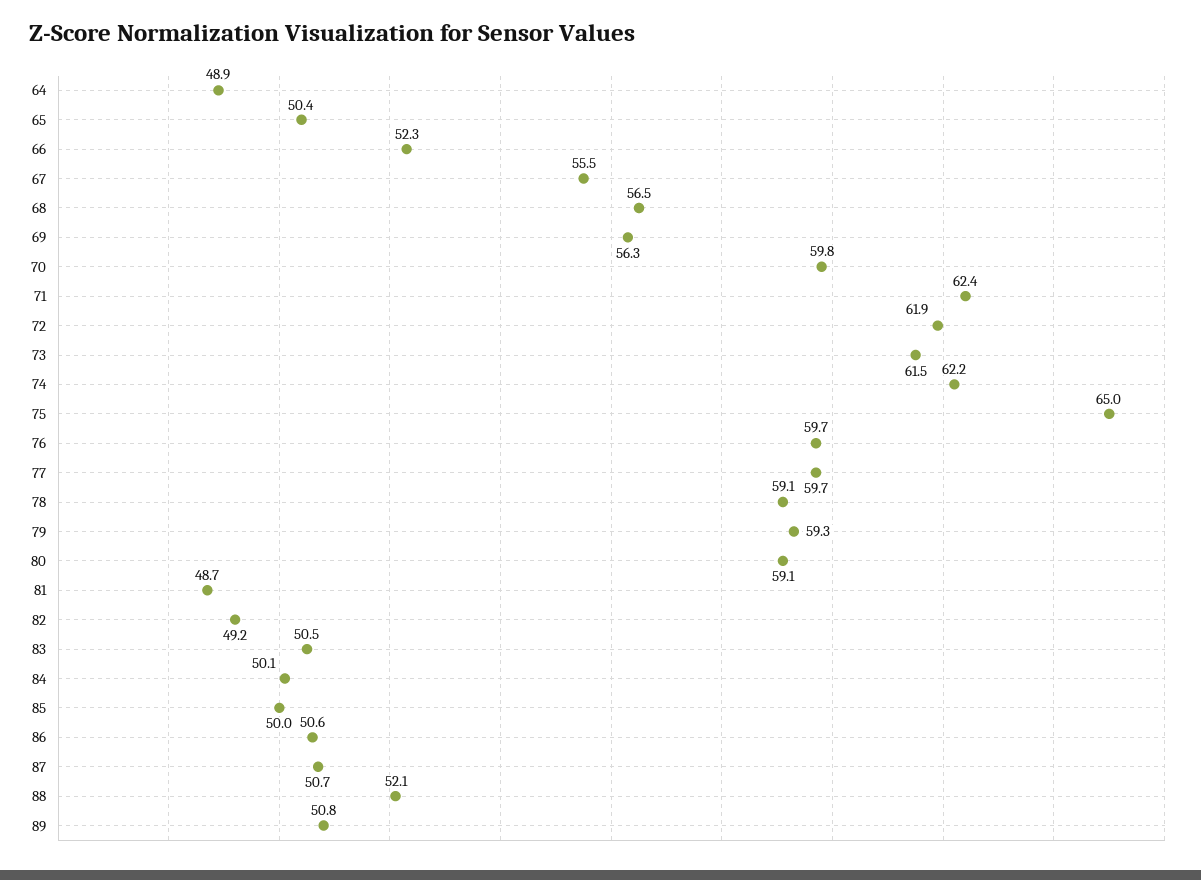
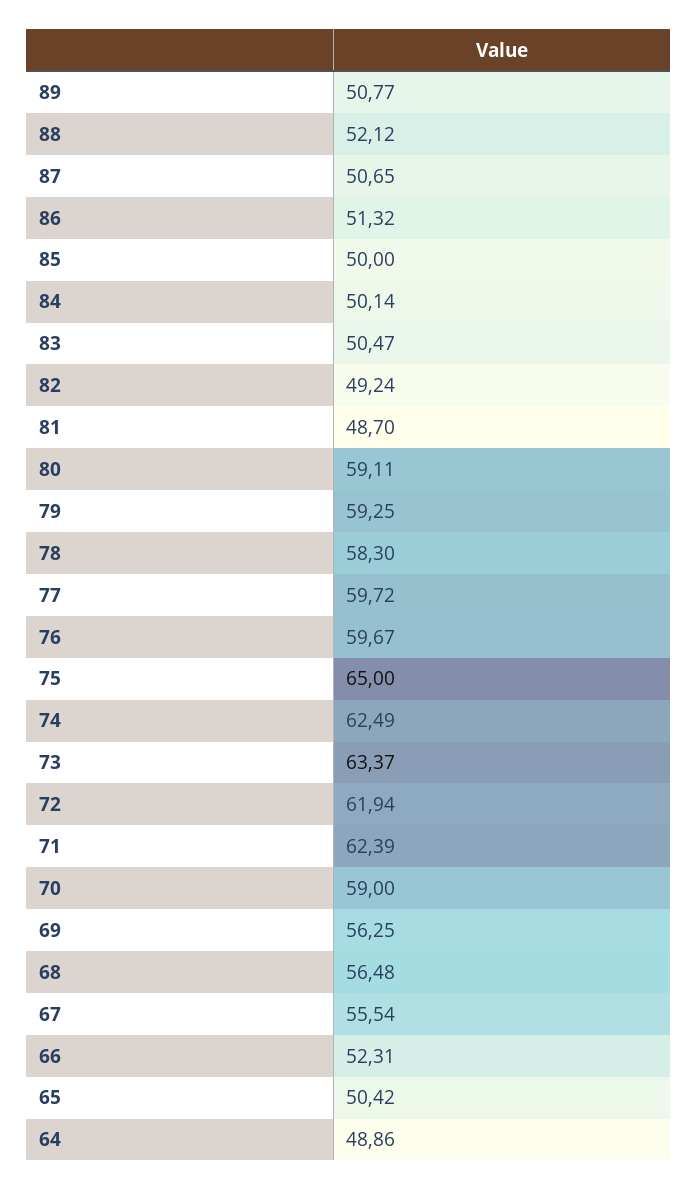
70: 59.8 -> 59
73: 61.5 -> 63.37
74: 62.2 -> 62.49
78: 59.1 -> 58.3
86: 50.6 -> 51.32

